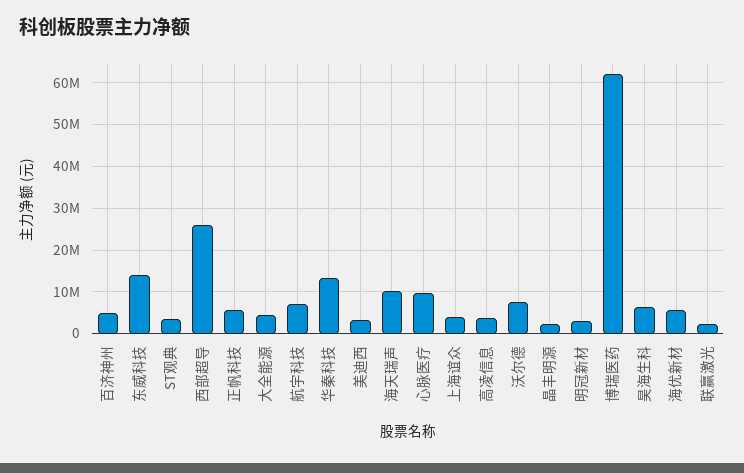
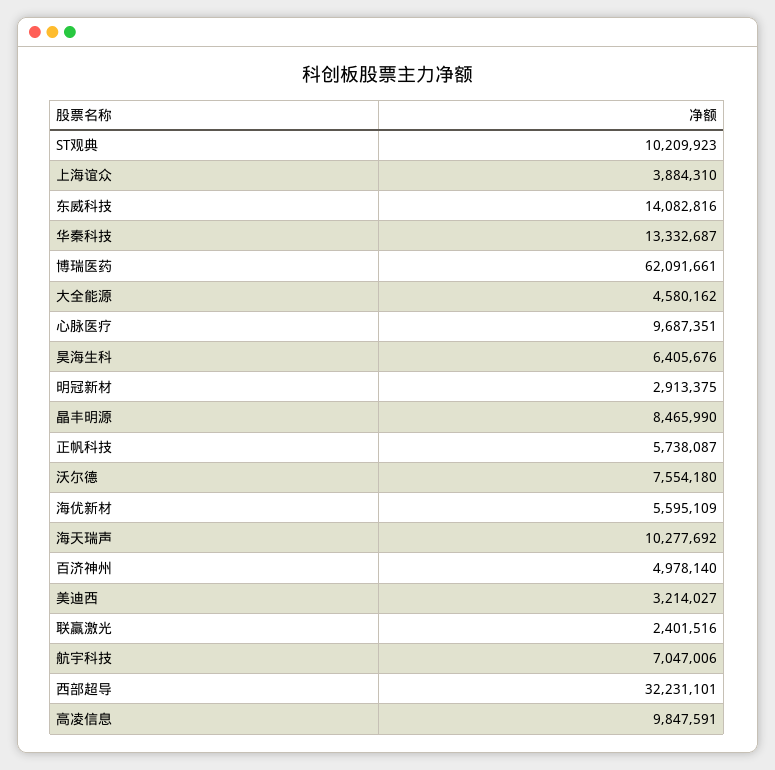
ST观典: 4000000 -> 10209923
西部超导: 26000000 -> 32231101
高凌信息: 4000000 -> 9847591
晶丰明源: 2000000 -> 8465990

